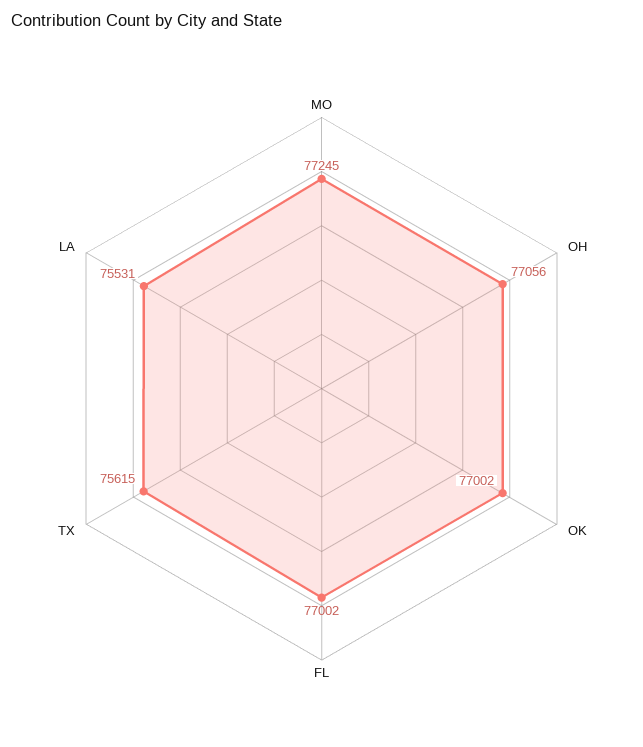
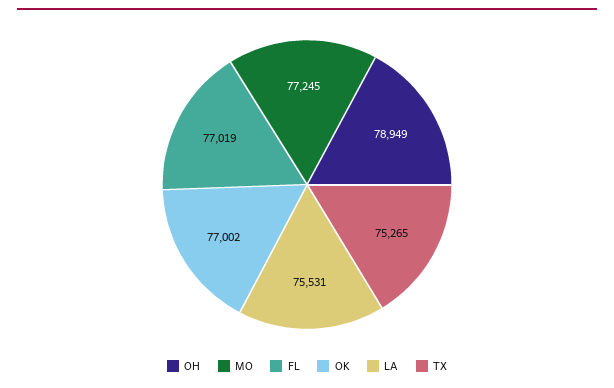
OH: 77056 -> 78949
FL: 77002 -> 77019
TX: 75615 -> 75265

